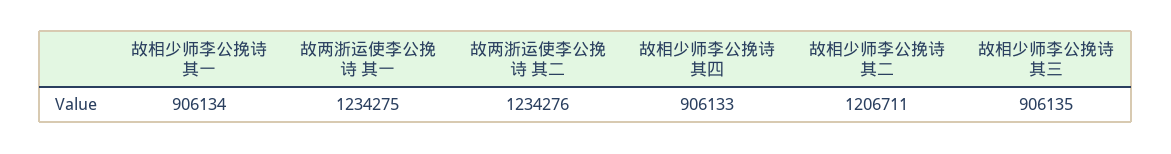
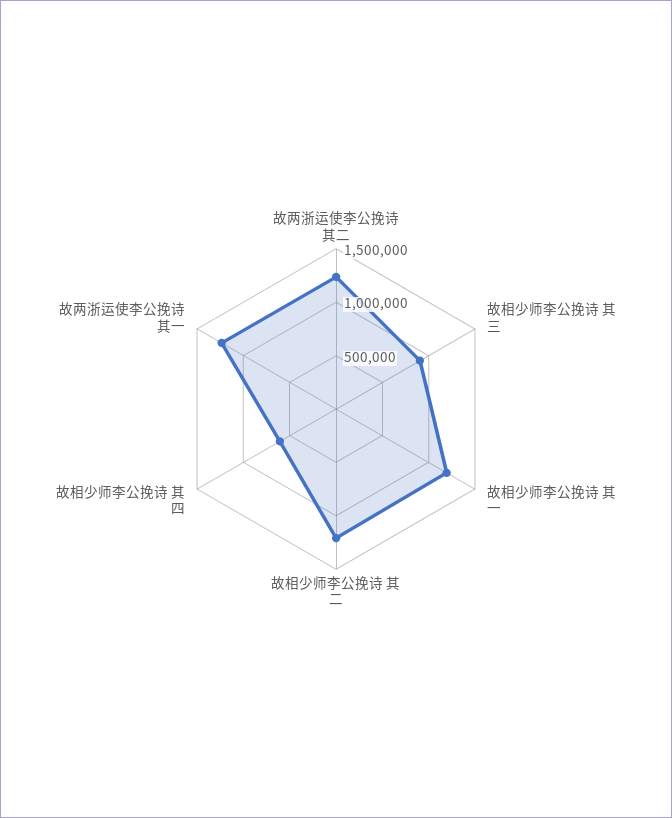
故相少师李公挽诗 其一: 906134 -> 1200000
故相少师李公挽诗 其四: 906133 -> 600000

